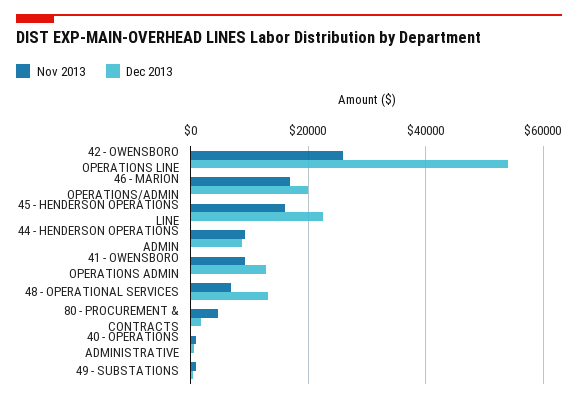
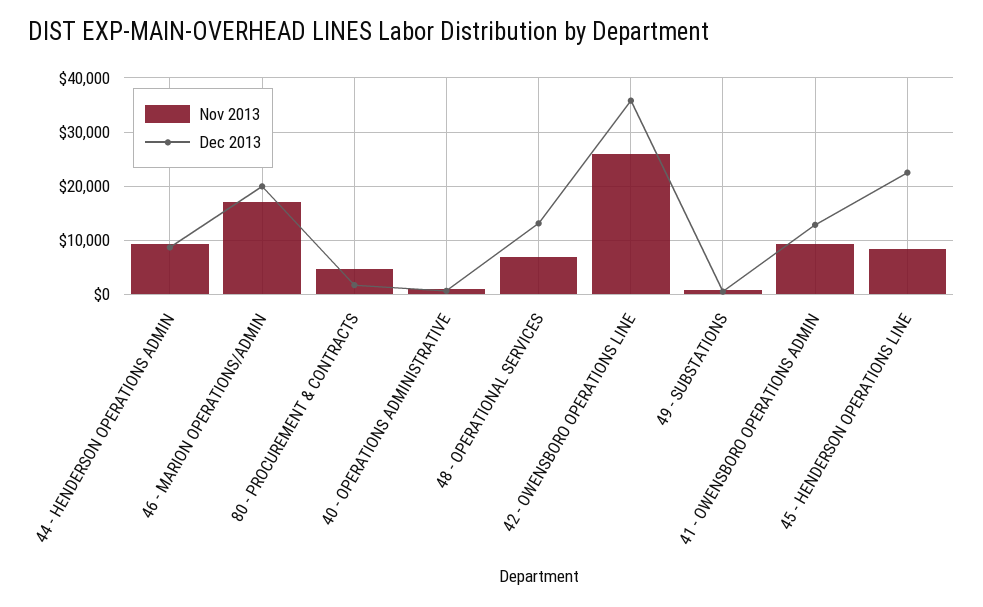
Dec 2013, 42 - OWENSBORO OPERATIONS LINE: 54000 -> 36000
Nov 2013, 45 - HENDERSON OPERATIONS LINE: 16000 -> 8000

